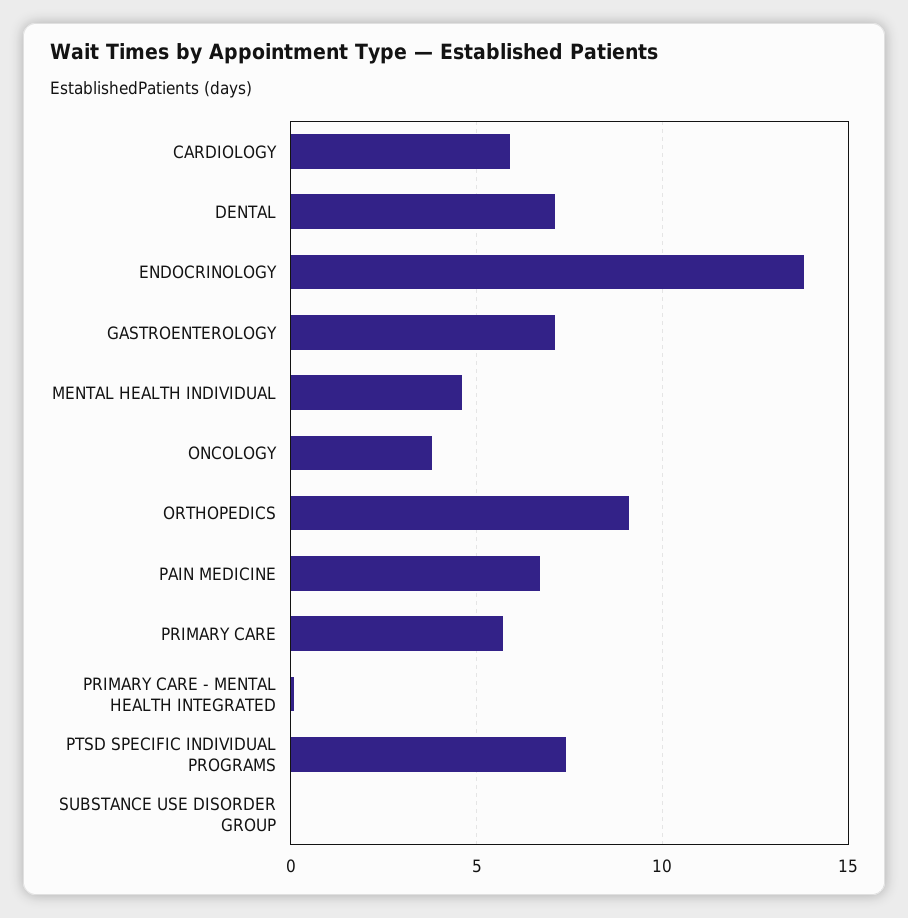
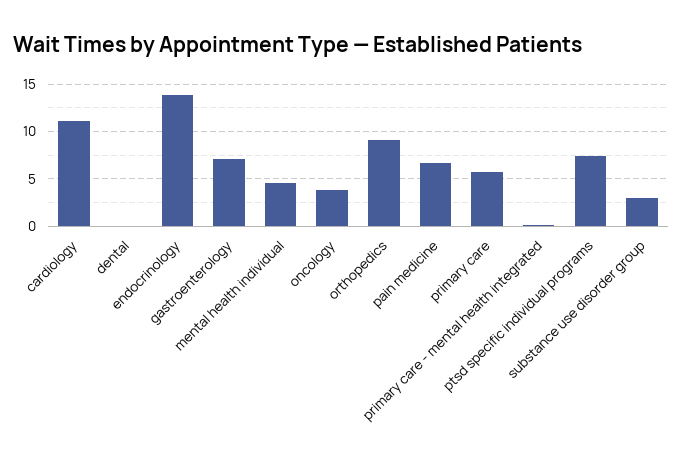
CARDIOLOGY: 6 -> 11
DENTAL: 7 -> 0
SUBSTANCE USE DISORDER GROUP: 0 -> 3

